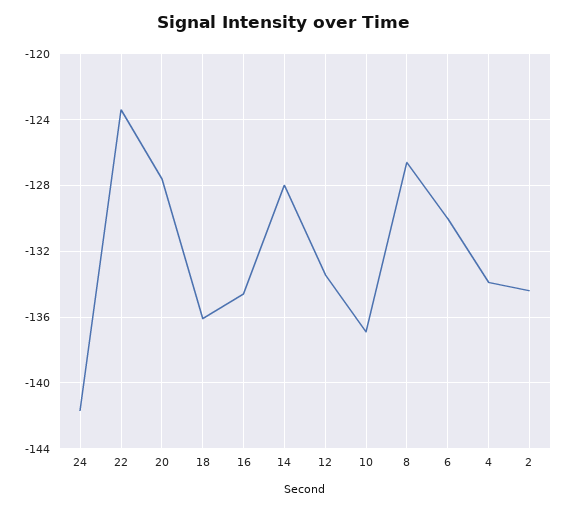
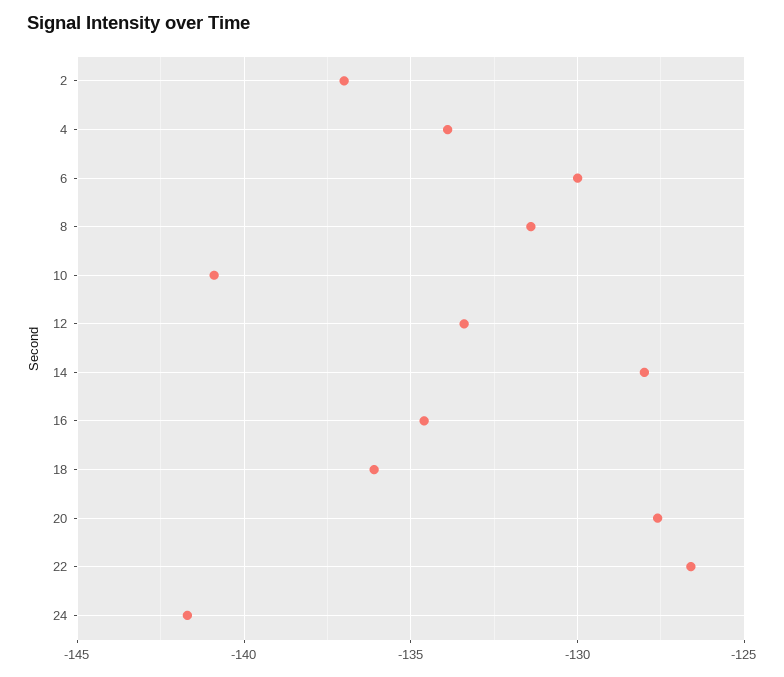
22: -123.5 -> -126.5
10: -137 -> -141
8: -126.5 -> -131.5
2: -134.5 -> -137

